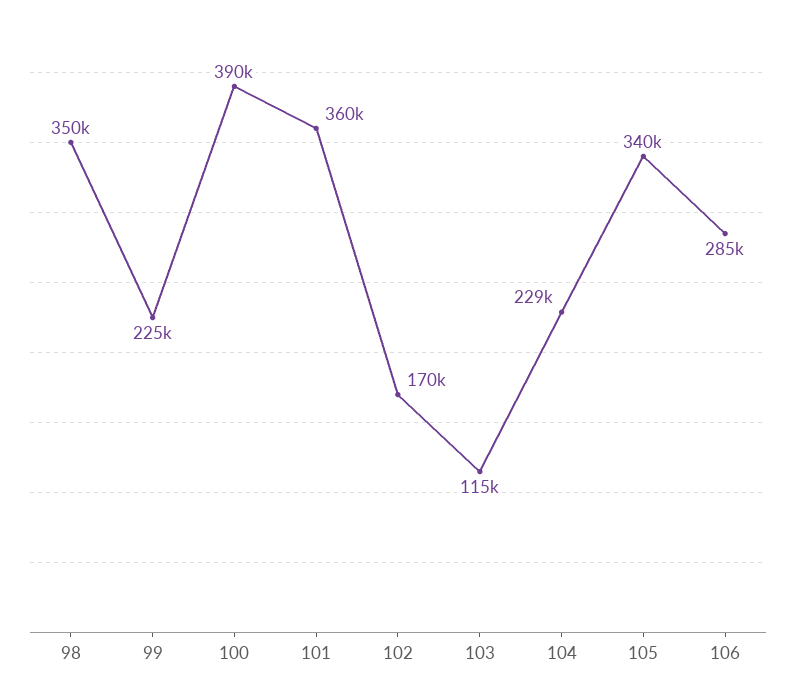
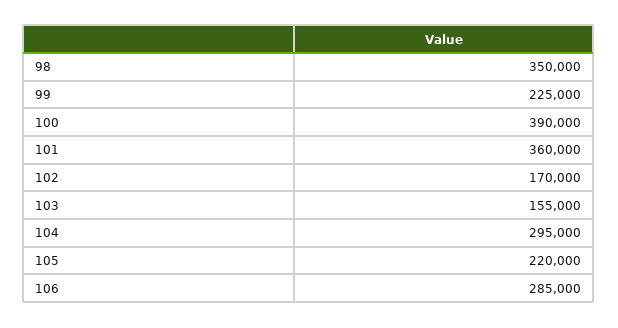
103: 115000 -> 155000
104: 229000 -> 295000
105: 340000 -> 220000

